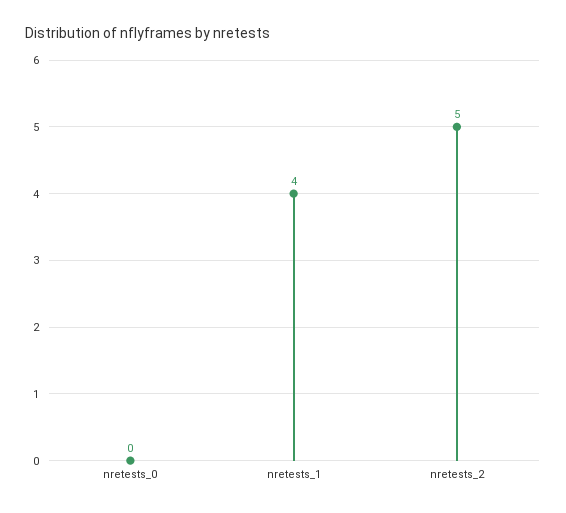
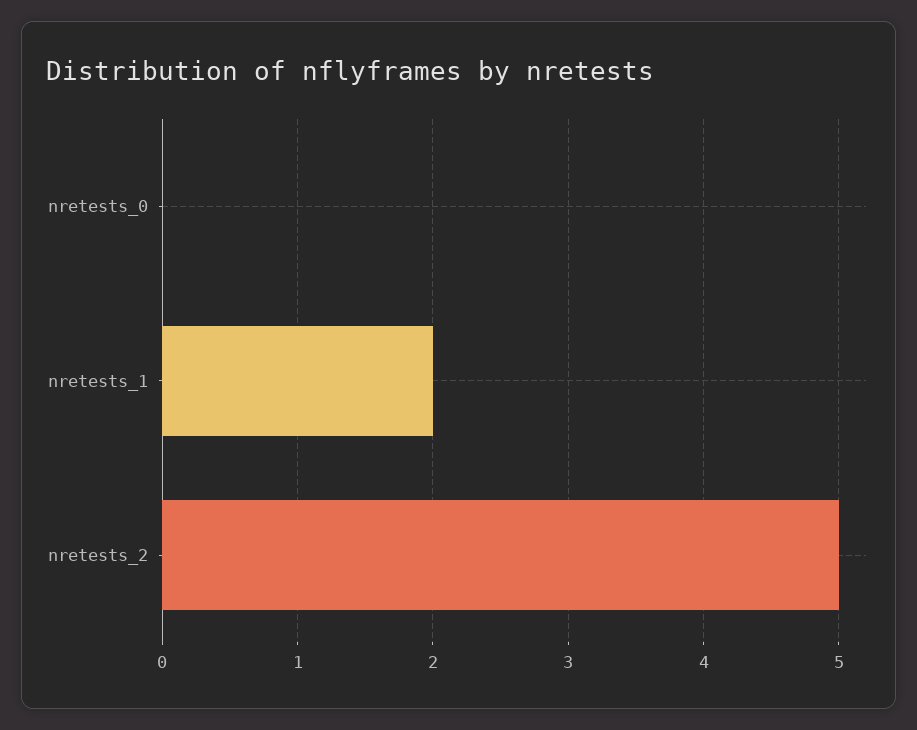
nretests_1: 4 -> 2

